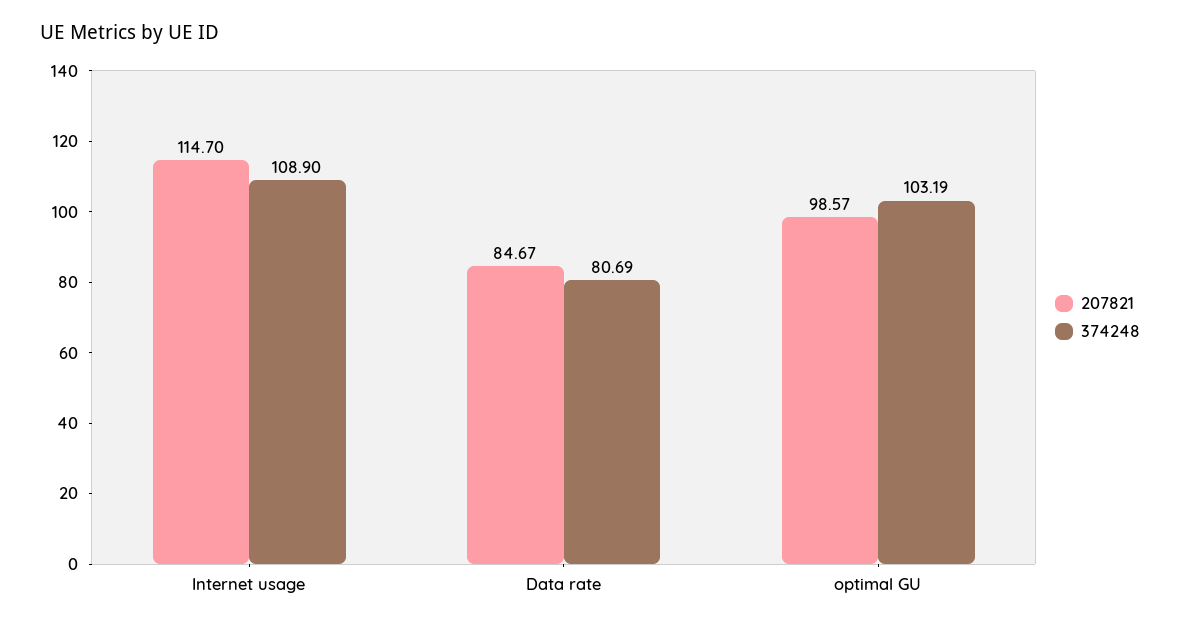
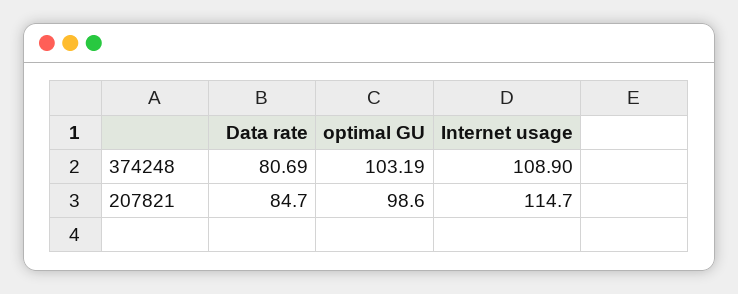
207821, Data rate: 84.67 -> 84.7
207821, optimal GU: 98.57 -> 98.6

